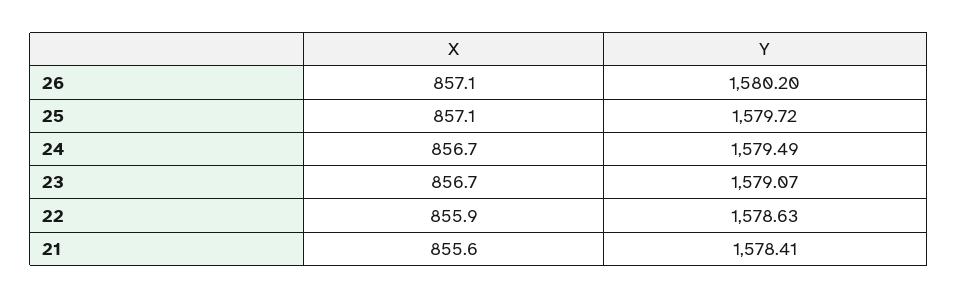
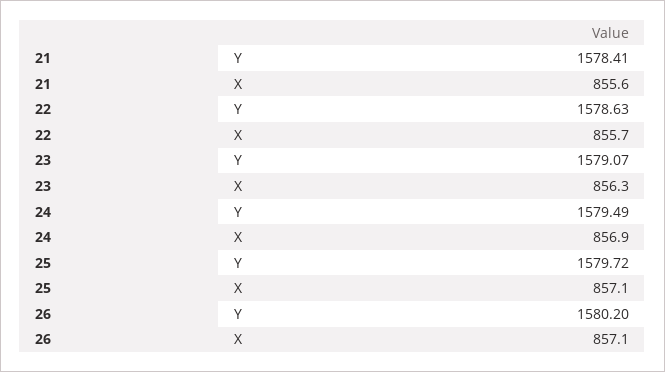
X, 24: 856.7 -> 856.9
X, 23: 856.7 -> 856.3
X, 22: 855.9 -> 855.7

